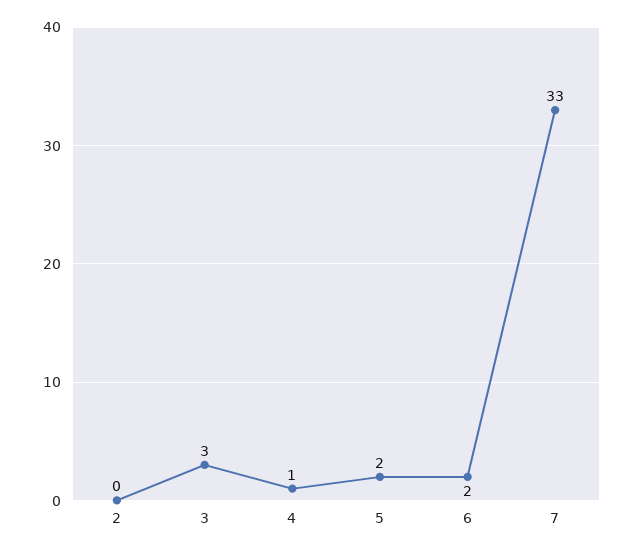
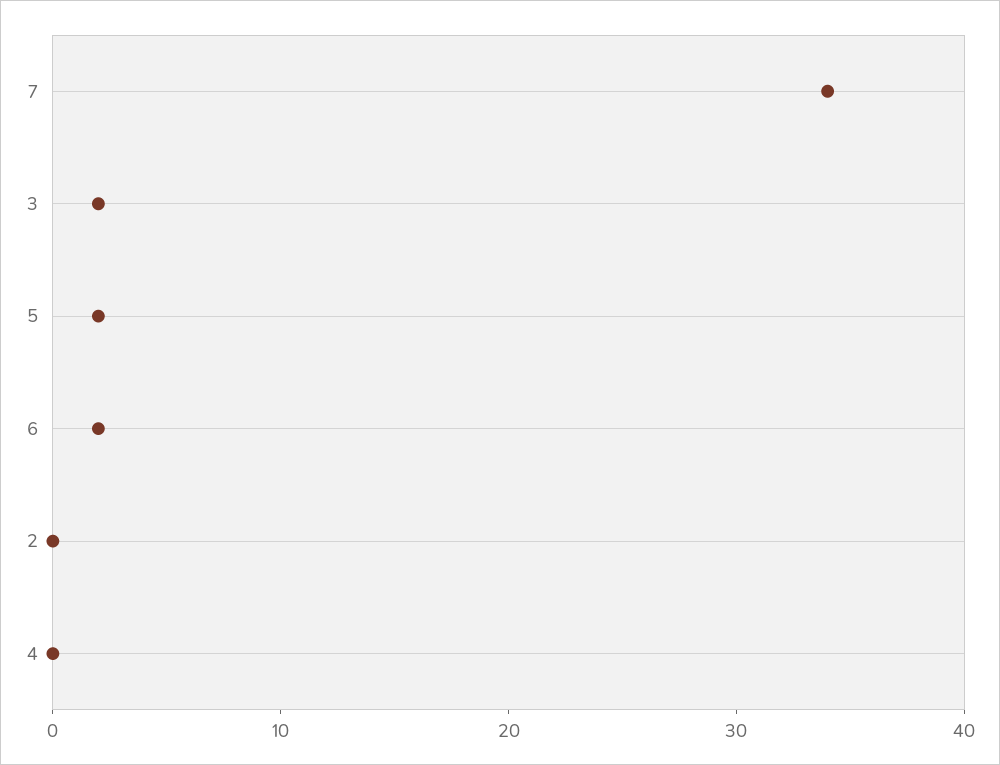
3: 3 -> 2
4: 1 -> 0
7: 33 -> 34

